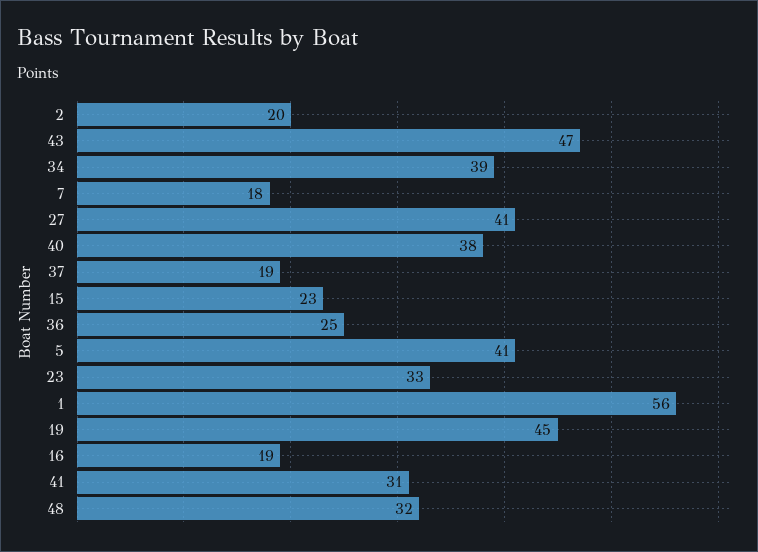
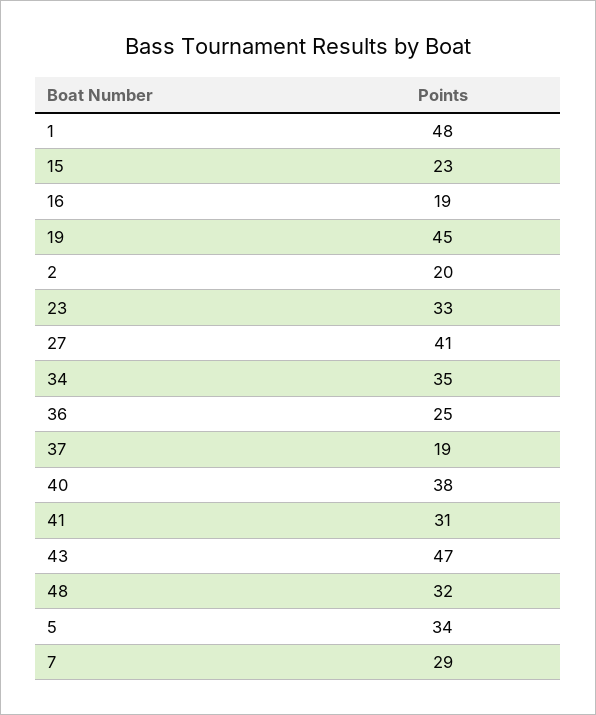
34: 39 -> 35
7: 18 -> 29
5: 41 -> 34
1: 56 -> 48

